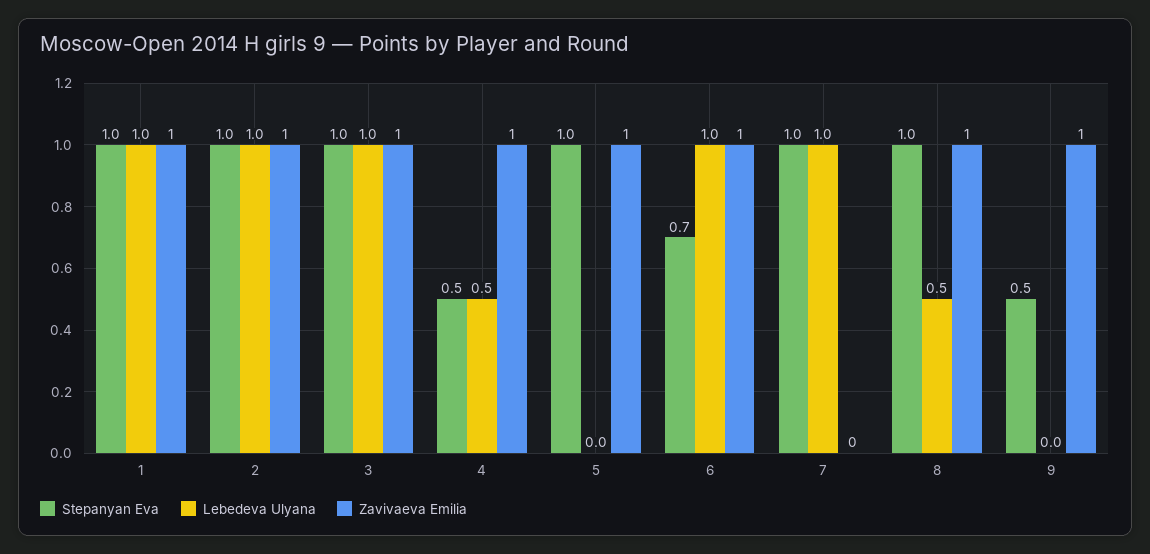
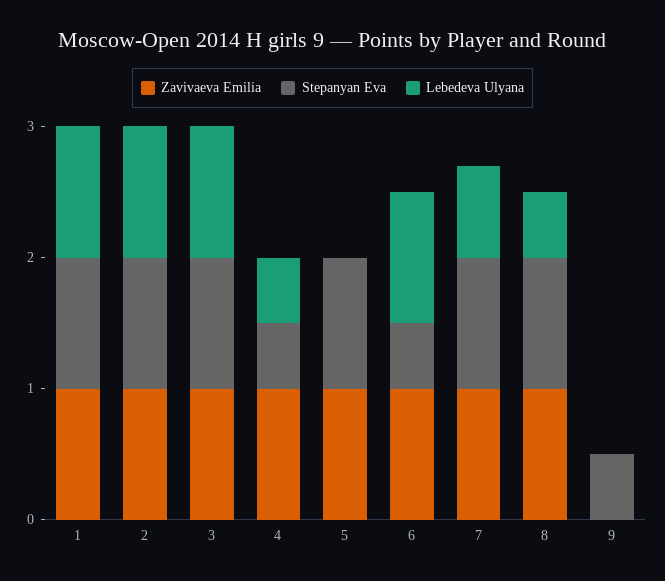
Stepanyan Eva, 6: 0.7 -> 0.5
Lebedeva Ulyana, 7: 1 -> 0.7
Zavivaeva Emilia, 7: 0 -> 1
Zavivaeva Emilia, 9: 1 -> 0

